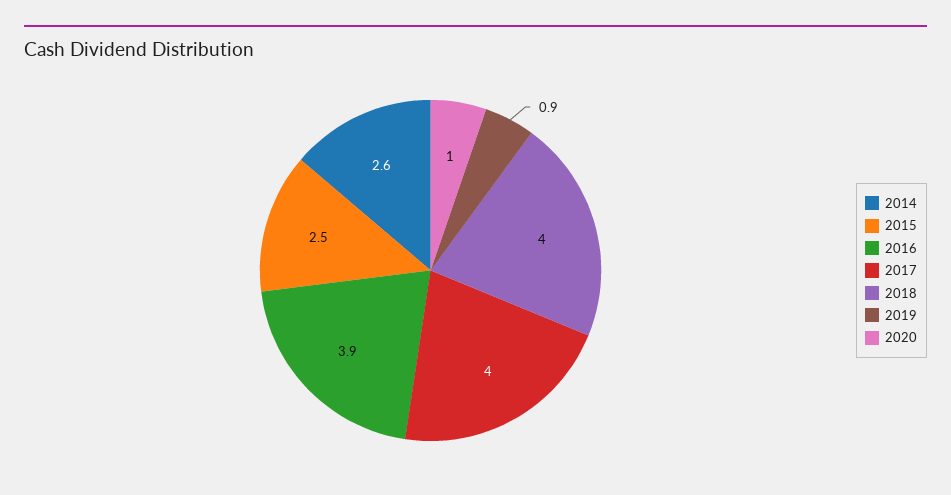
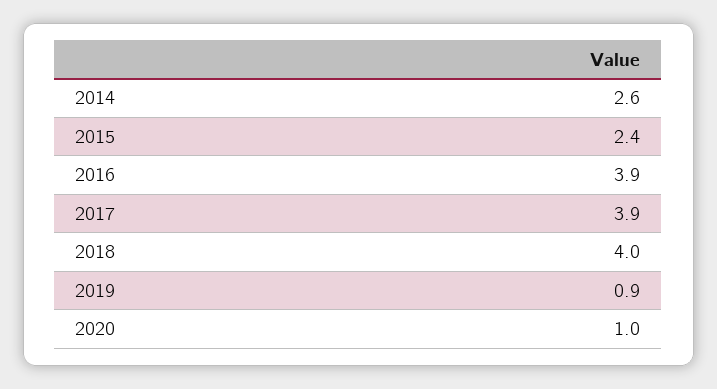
2015: 2.5 -> 2.4
2017: 4 -> 3.9

